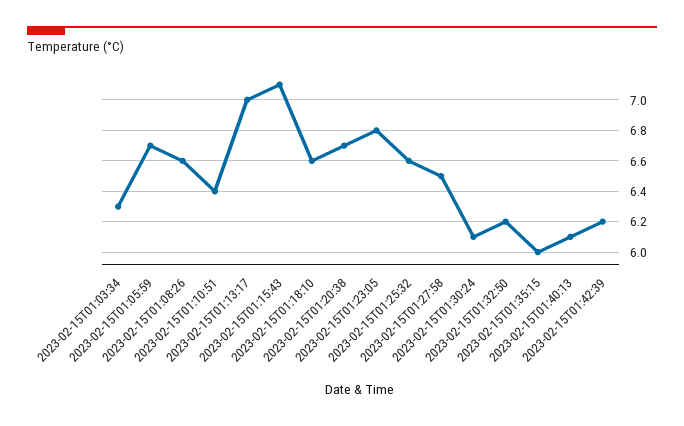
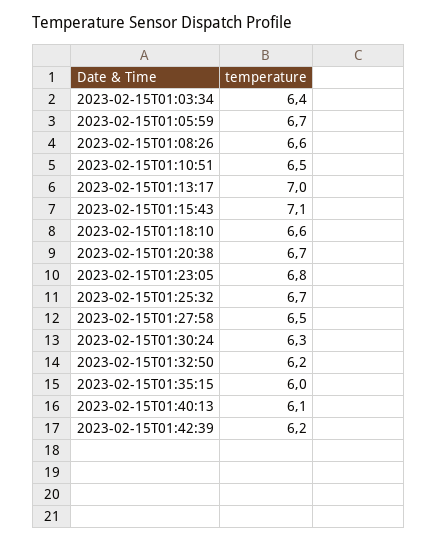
2023-02-15T01:03:34: 6.3 -> 6.4
2023-02-15T01:10:51: 6.4 -> 6.5
2023-02-15T01:25:32: 6.6 -> 6.7
2023-02-15T01:30:24: 6.1 -> 6.3

